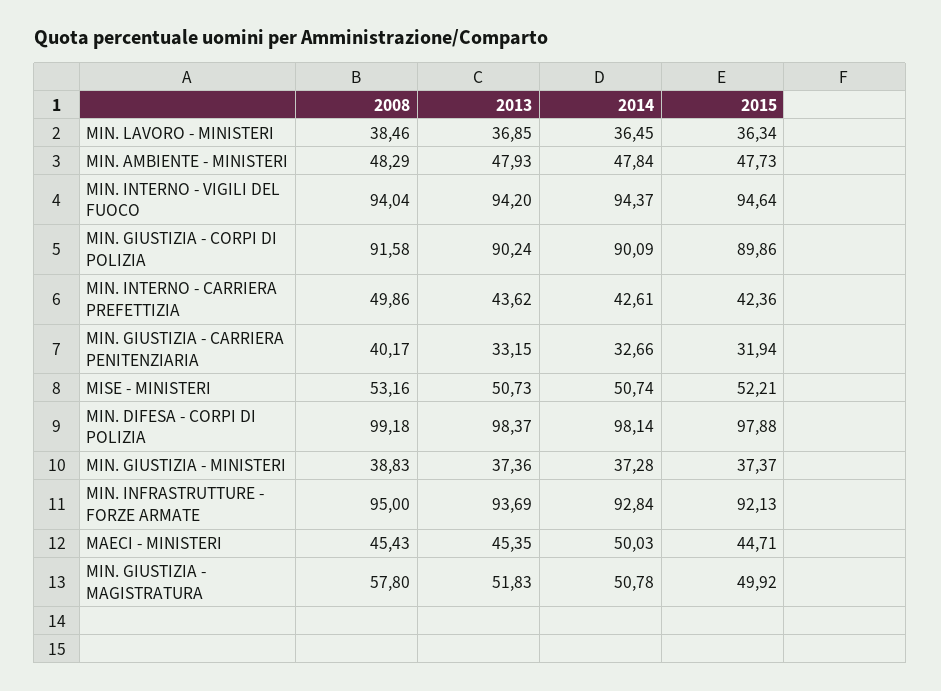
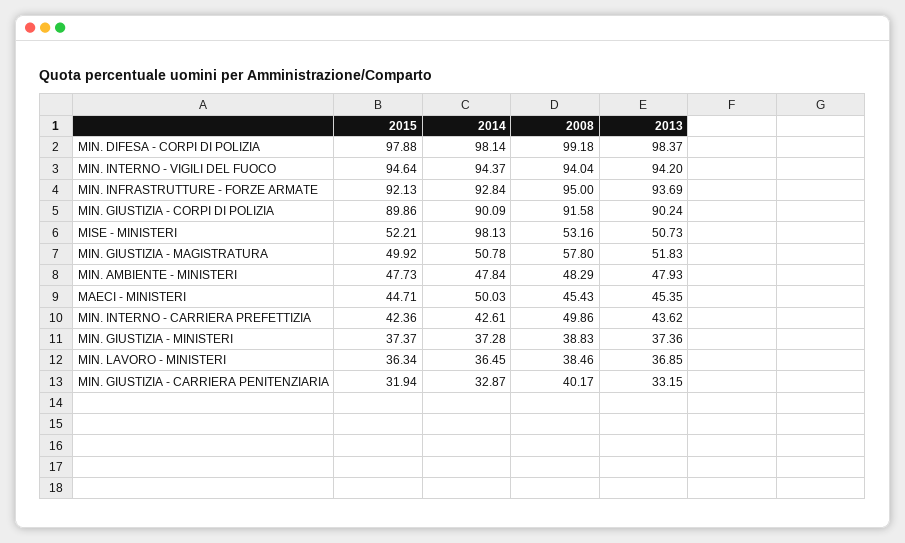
2014, MIN. GIUSTIZIA - CARRIERA PENITENZIARIA: 32.66 -> 32.87
2014, MISE - MINISTERI: 50.74 -> 98.13

